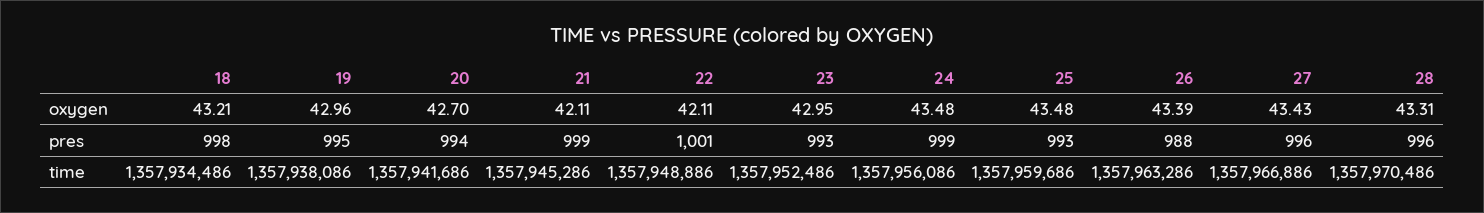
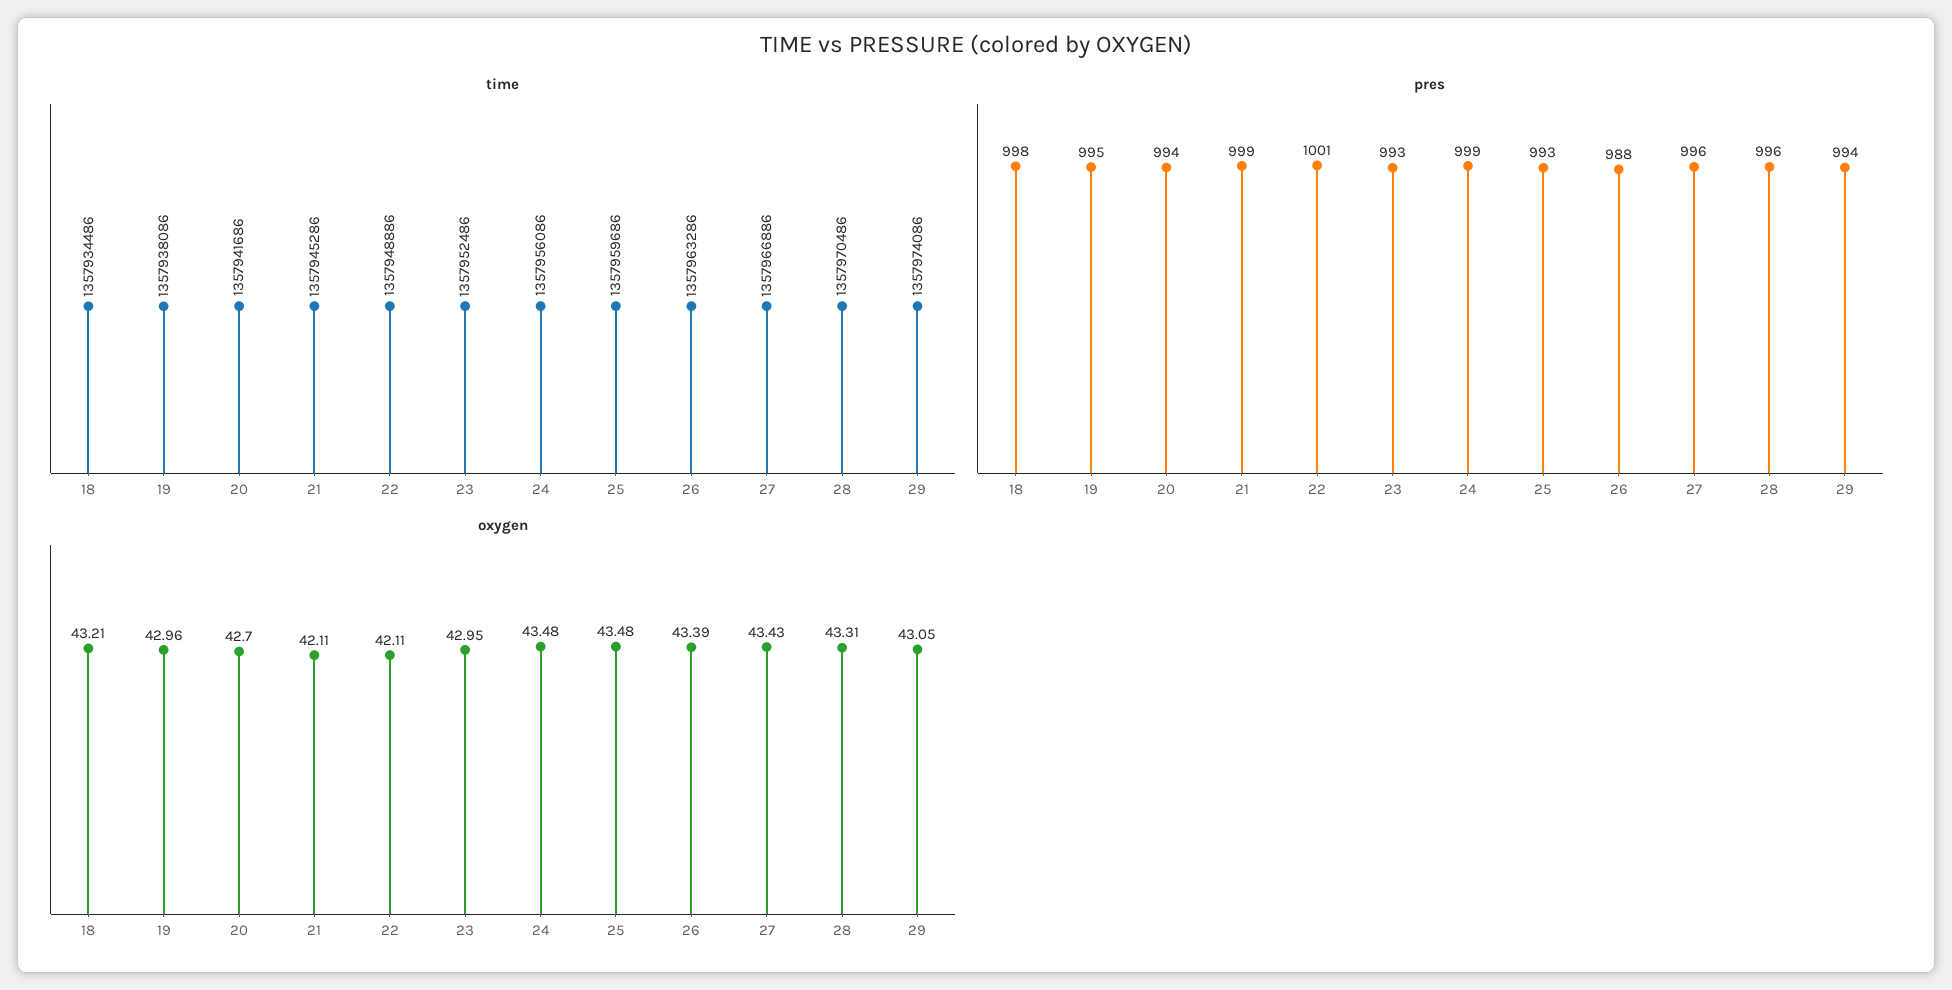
time, 29: none -> 1357974086
pres, 29: none -> 994
oxygen, 29: none -> 43.05

